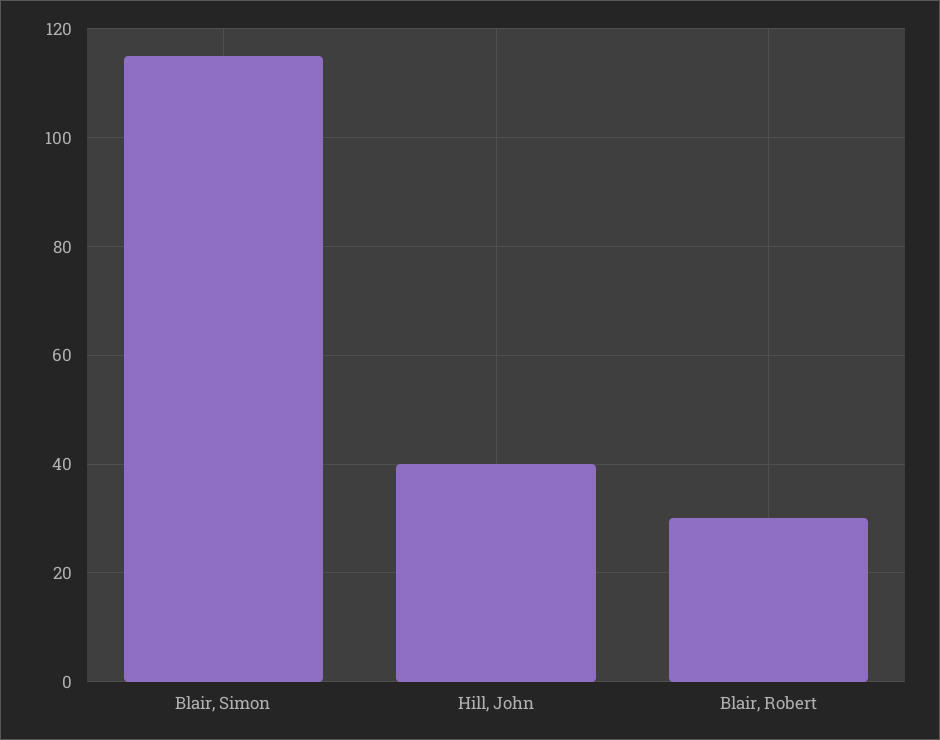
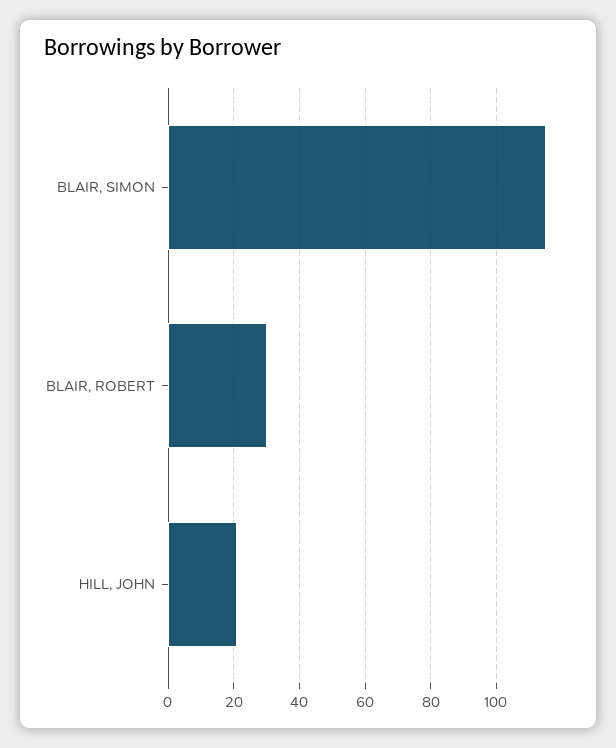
Hill, John: 40 -> 20

